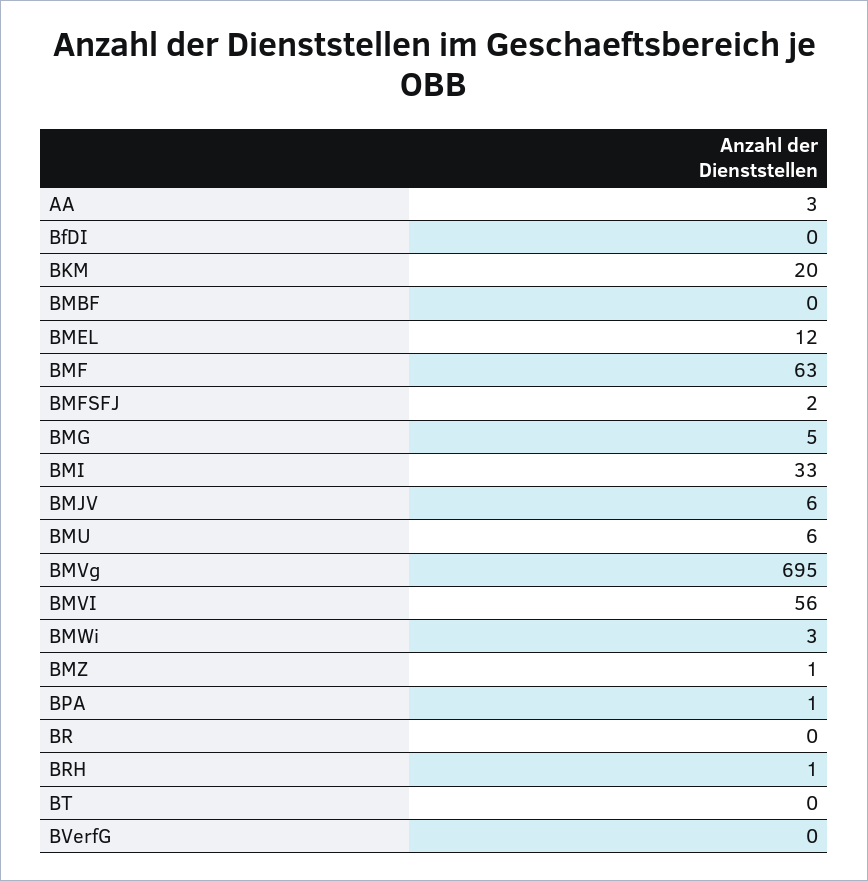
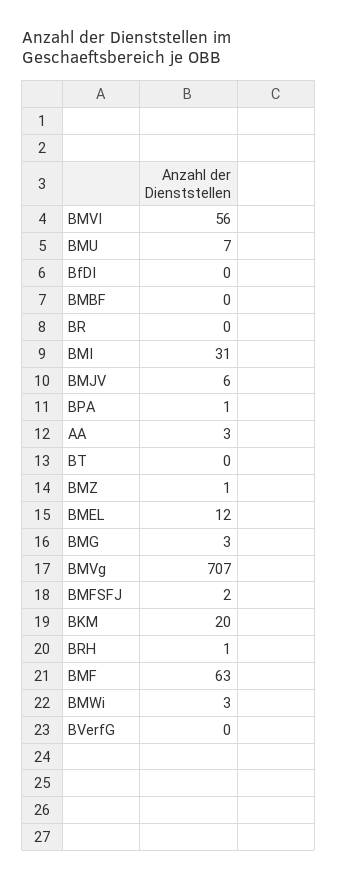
BMG: 5 -> 3
BMI: 33 -> 31
BMU: 6 -> 7
BMVg: 695 -> 707

